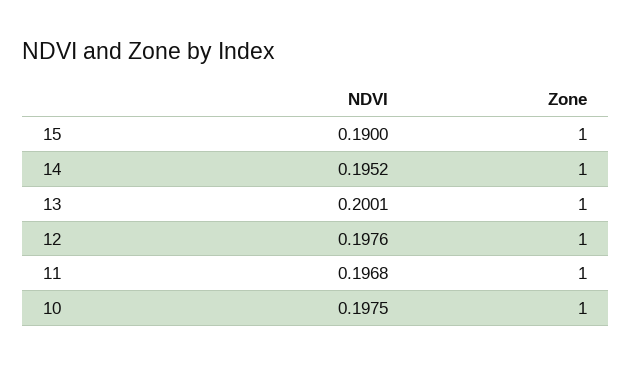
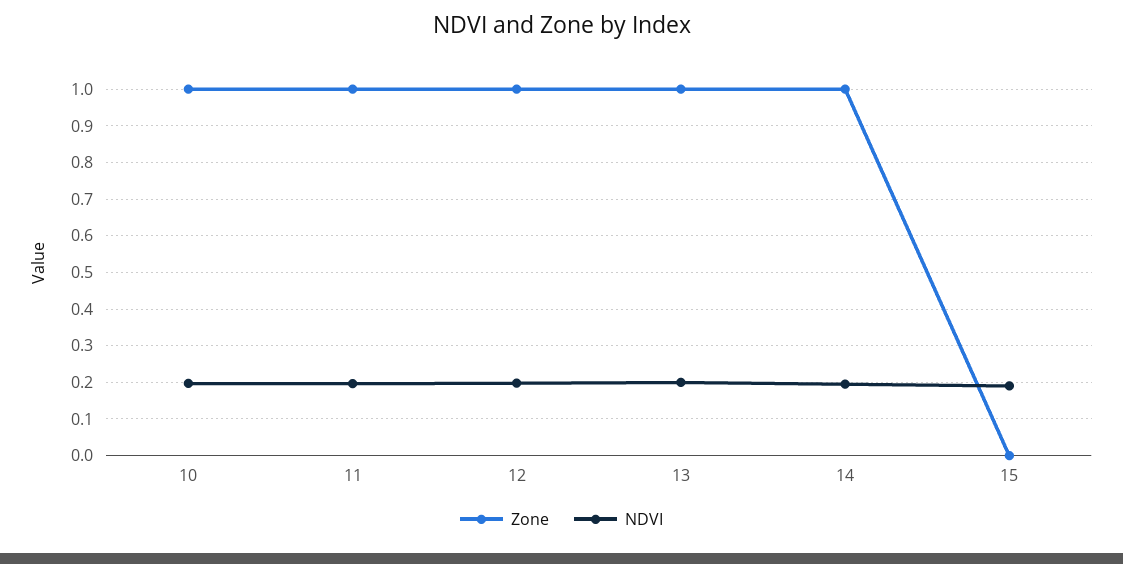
Zone, 15: 1 -> 0

